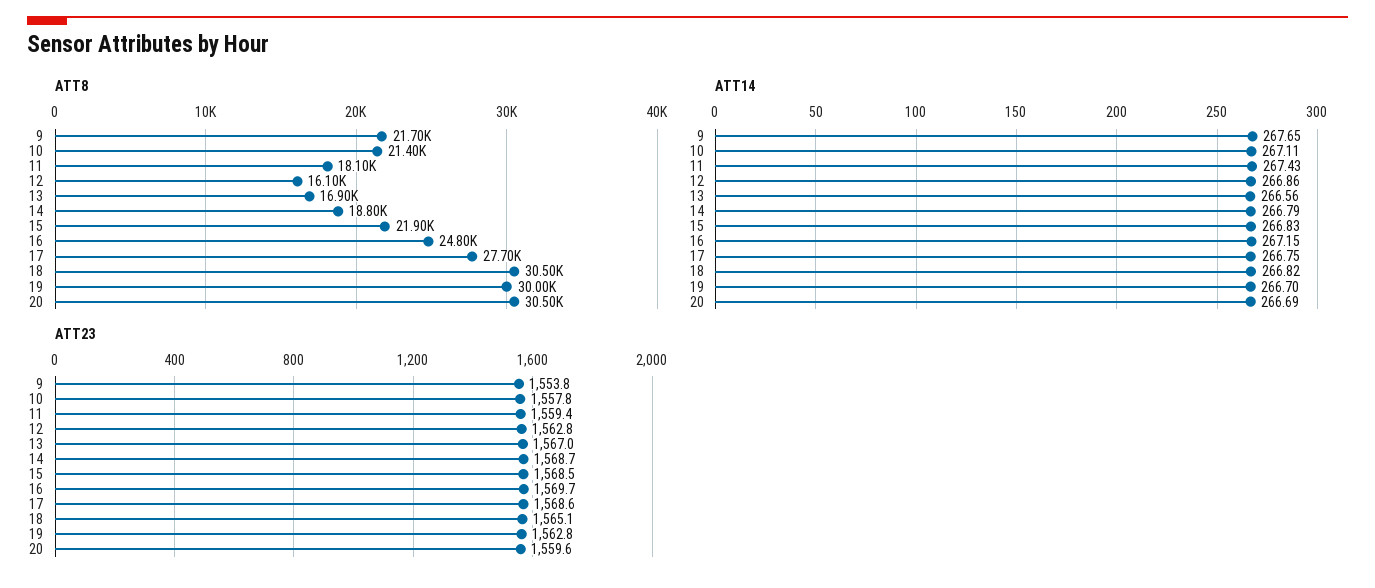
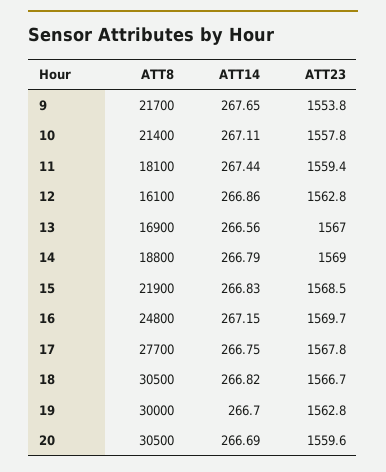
ATT14, 11: 267.43 -> 267.44
ATT23, 14: 1568.7 -> 1569
ATT23, 17: 1568.6 -> 1567.8
ATT23, 18: 1565.1 -> 1566.7

